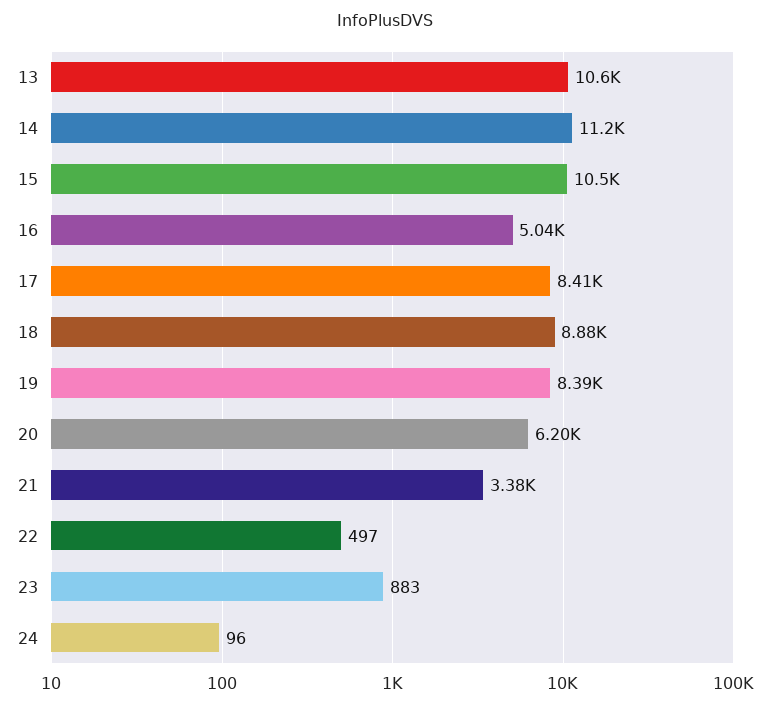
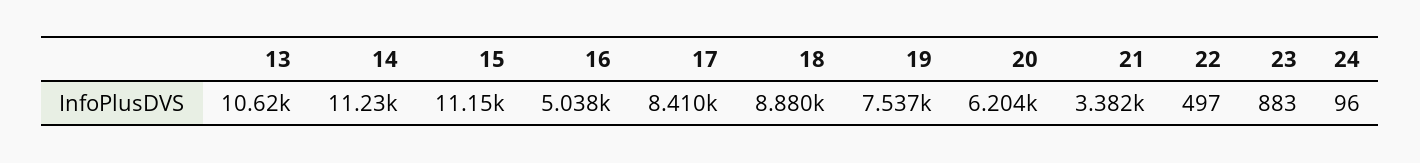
15: 10500 -> 11150
19: 8390 -> 7537

